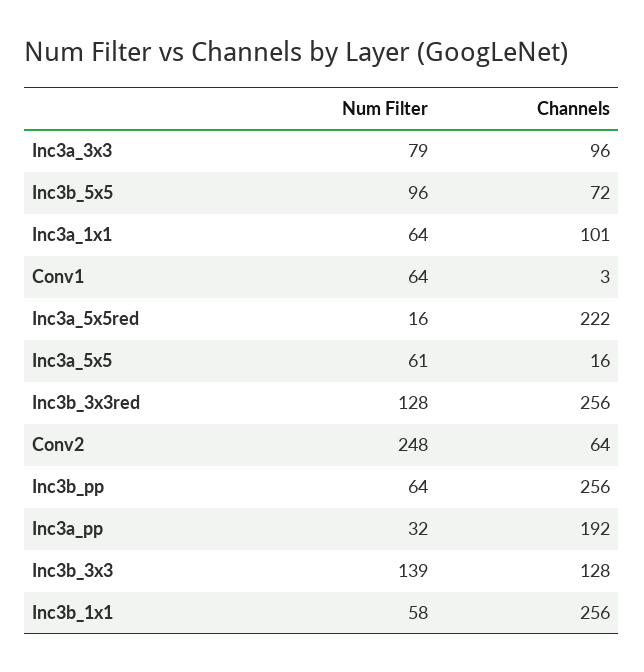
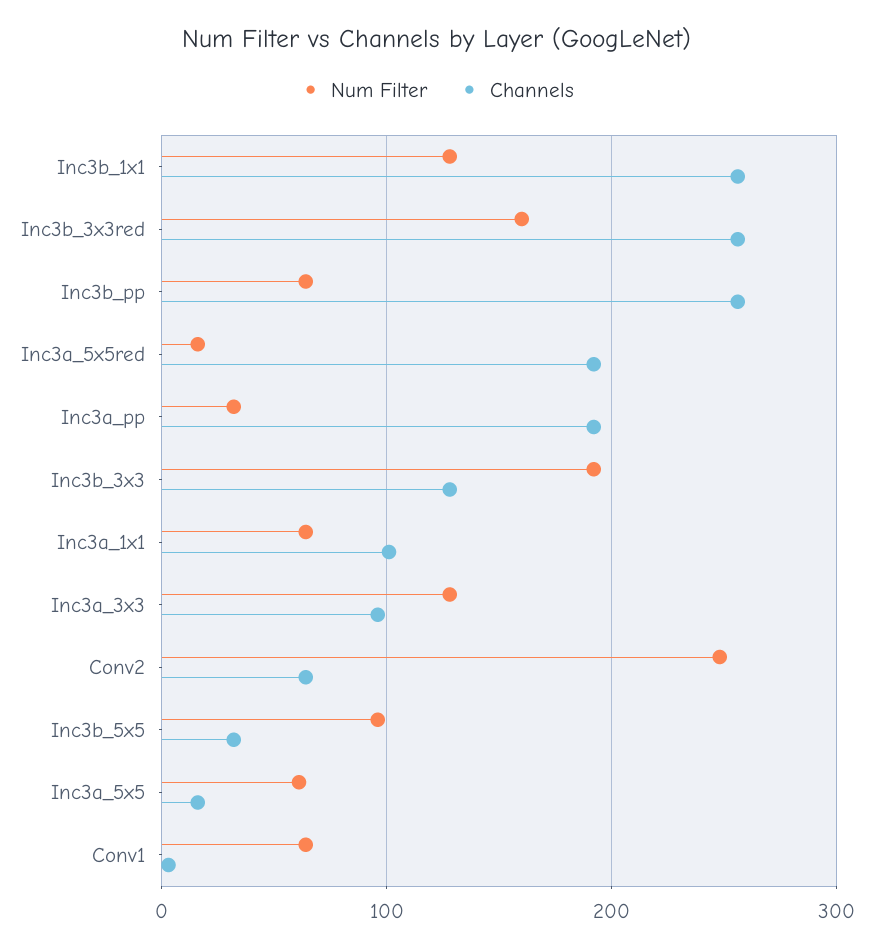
Num Filter, Inc3a_3x3: 79 -> 130
Channels, Inc3b_5x5: 72 -> 30
Channels, Inc3a_5x5red: 222 -> 190
Num Filter, Inc3b_3x3red: 128 -> 160
Num Filter, Inc3b_3x3: 139 -> 190
Num Filter, Inc3b_1x1: 58 -> 130

